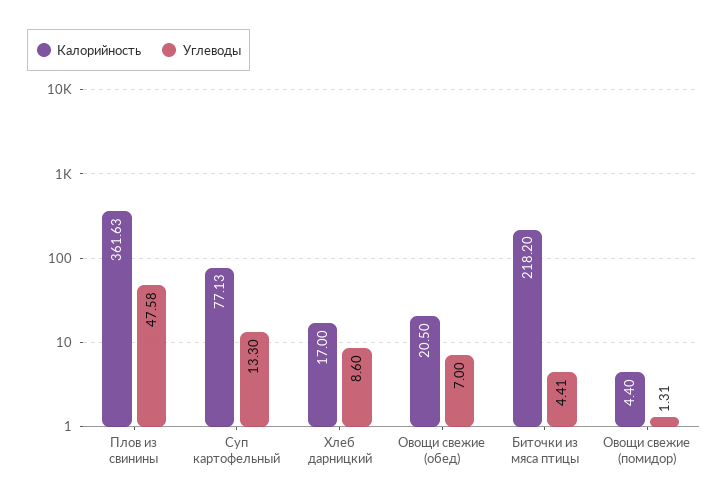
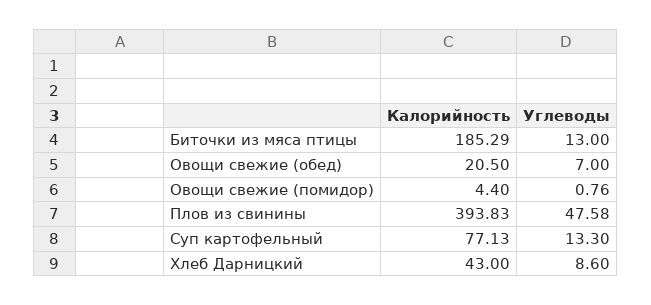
Калорийность, Плов из свинины: 361.63 -> 393.83
Калорийность, Хлеб дарницкий: 17 -> 43
Калорийность, Биточки из мяса птицы: 218.2 -> 185.29
Углеводы, Биточки из мяса птицы: 4.41 -> 13
Углеводы, Овощи свежие (помидор): 1.31 -> 0.76

